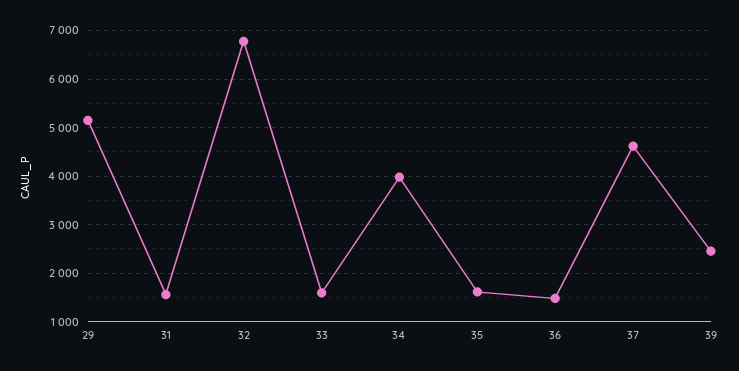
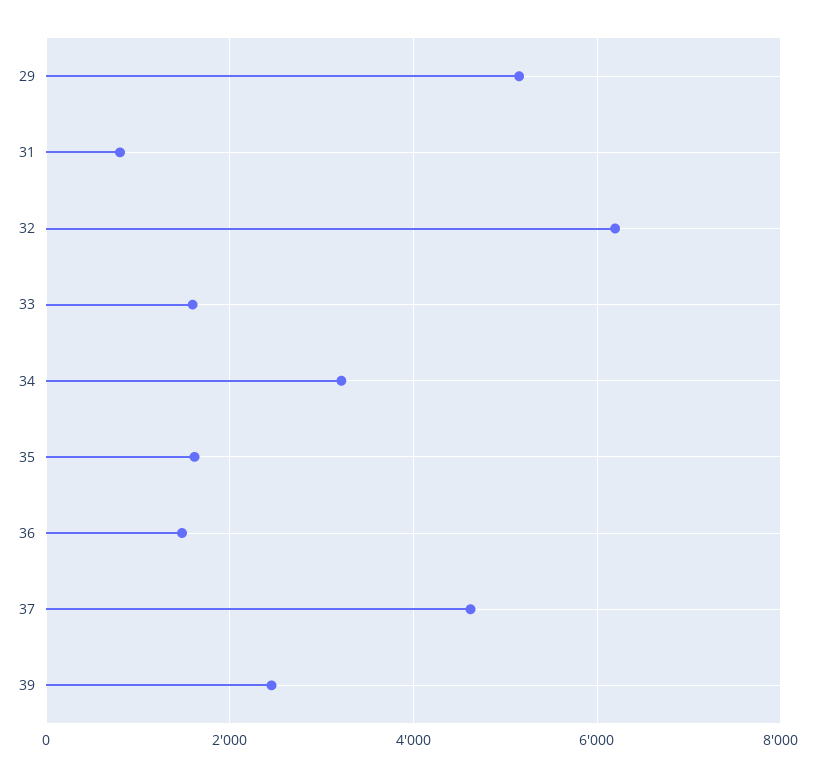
31: 1600 -> 800
32: 6800 -> 6200
34: 4000 -> 3200

